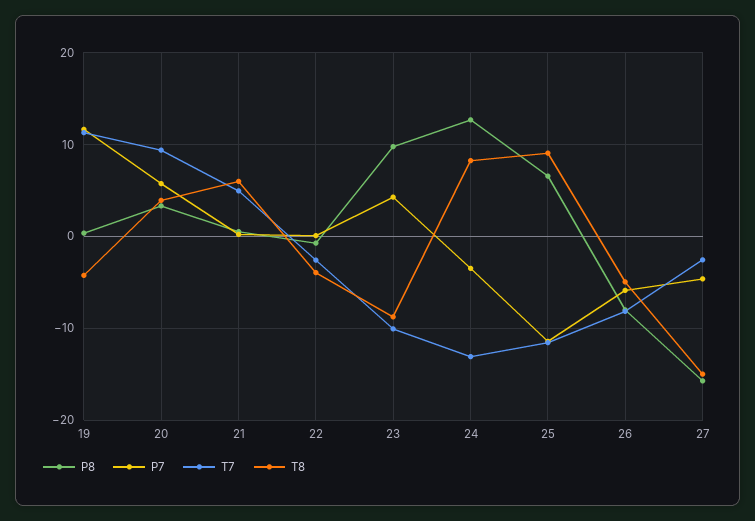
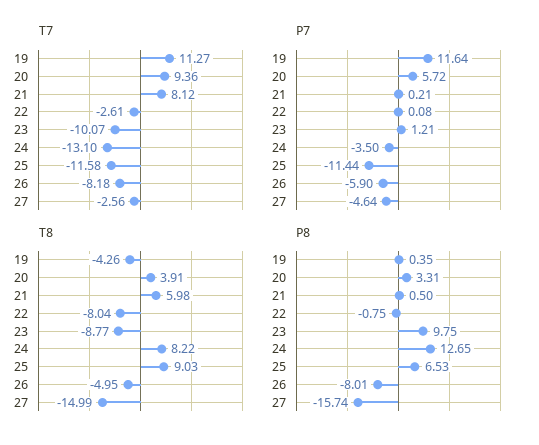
T7, 21: 5 -> 8.12
T8, 22: -4 -> -8.04
P7, 23: 4 -> 1.21

